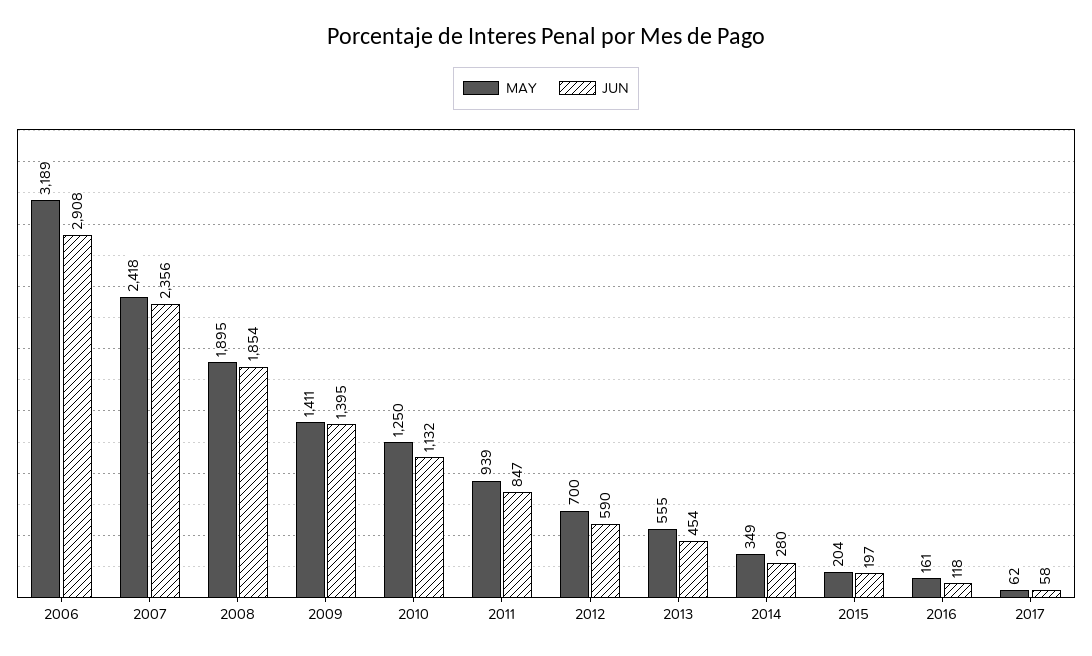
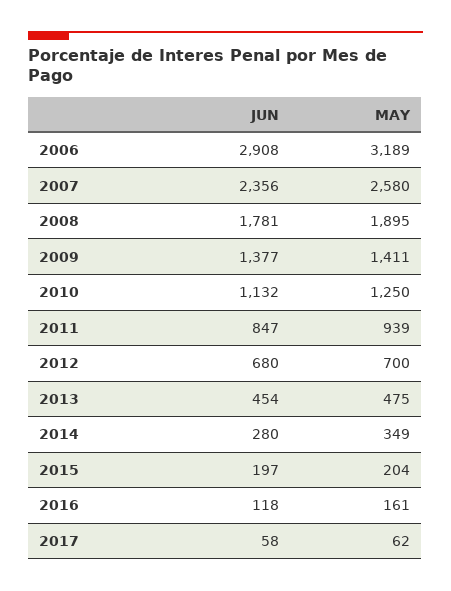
MAY, 2007: 2418 -> 2580
JUN, 2008: 1854 -> 1781
JUN, 2009: 1395 -> 1377
JUN, 2012: 590 -> 680
MAY, 2013: 555 -> 475

